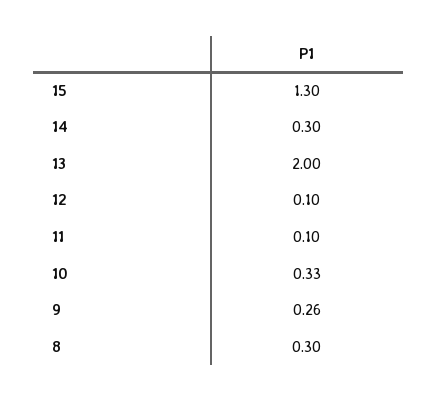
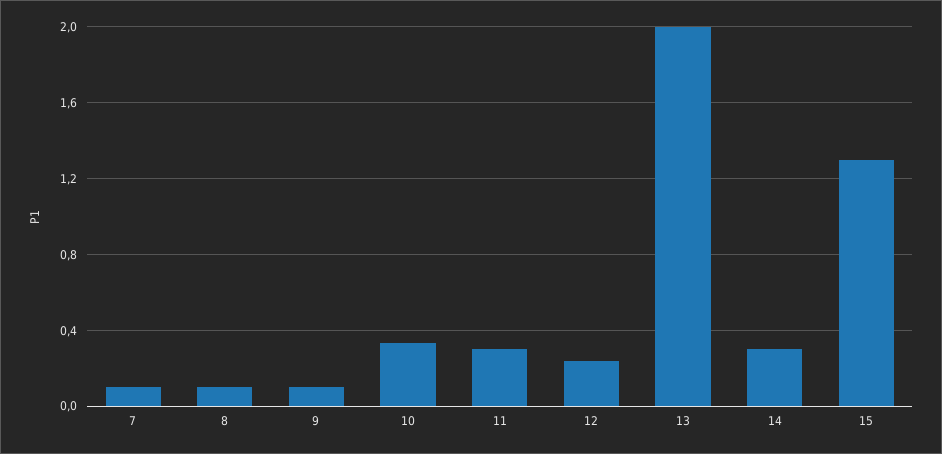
12: 0.1 -> 0.25
11: 0.1 -> 0.3
9: 0.26 -> 0.1
8: 0.3 -> 0.1
7: none -> 0.1

